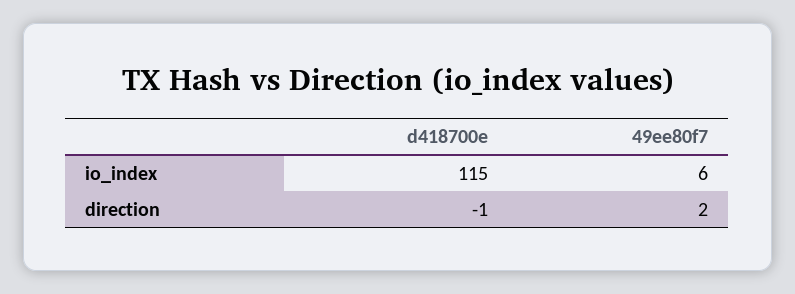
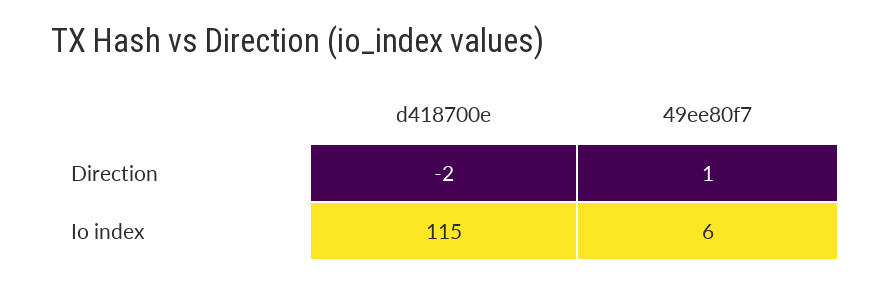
d418700e, direction: -1 -> -2
49ee80f7, direction: 2 -> 1

